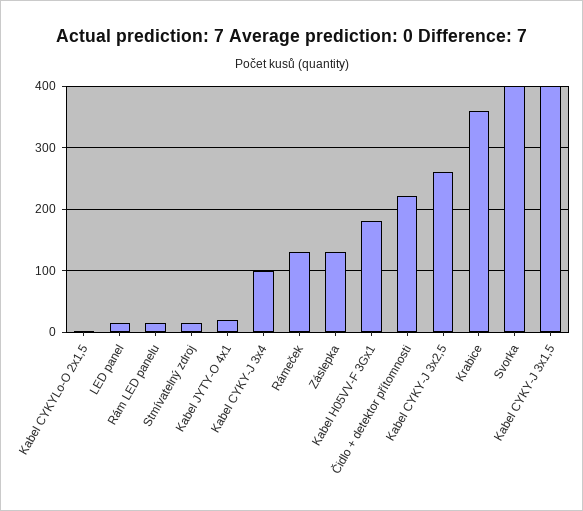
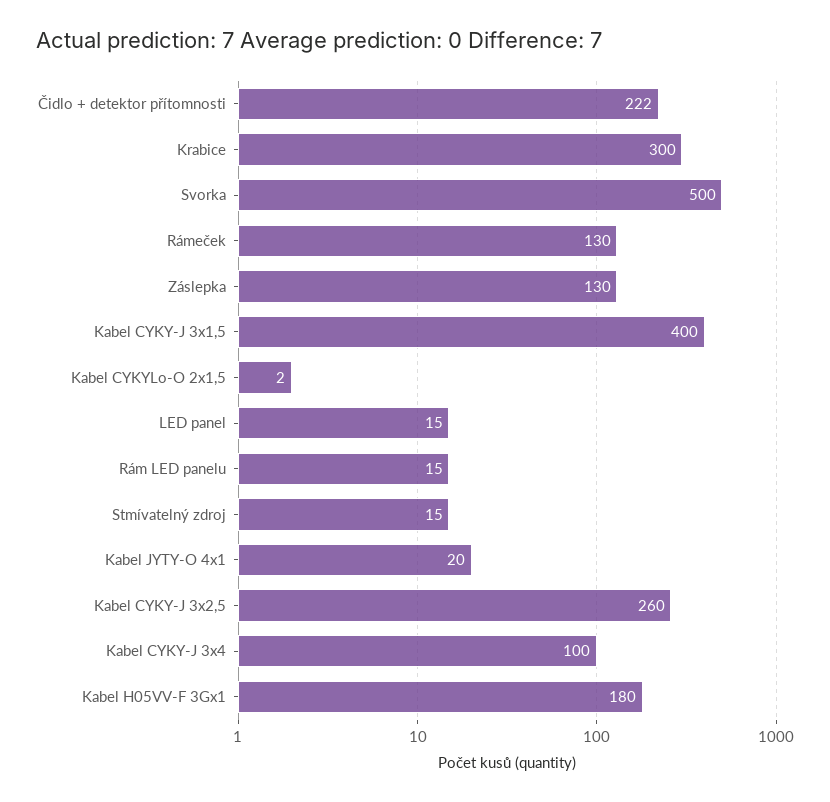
Krabice: 360 -> 300
Svorka: 400 -> 500

